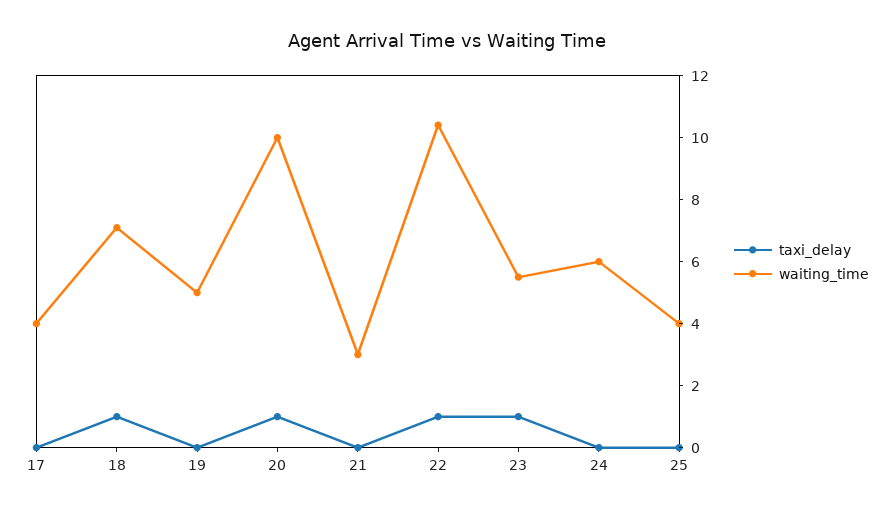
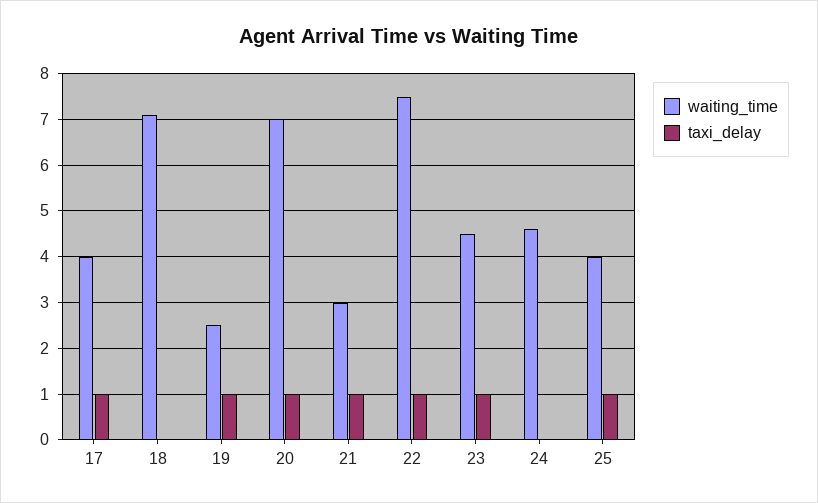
taxi_delay, 17: 0 -> 1
taxi_delay, 18: 1 -> 0
taxi_delay, 19: 0 -> 1
waiting_time, 19: 5 -> 2.5
waiting_time, 20: 10 -> 7
taxi_delay, 21: 0 -> 1
waiting_time, 22: 10.5 -> 7.5
waiting_time, 23: 5.5 -> 4.5
waiting_time, 24: 6 -> 4.5
taxi_delay, 25: 0 -> 1

